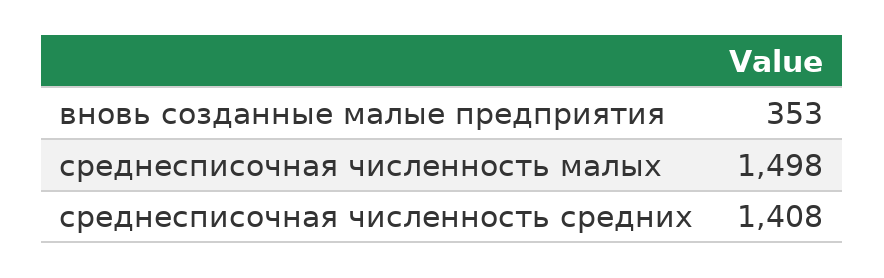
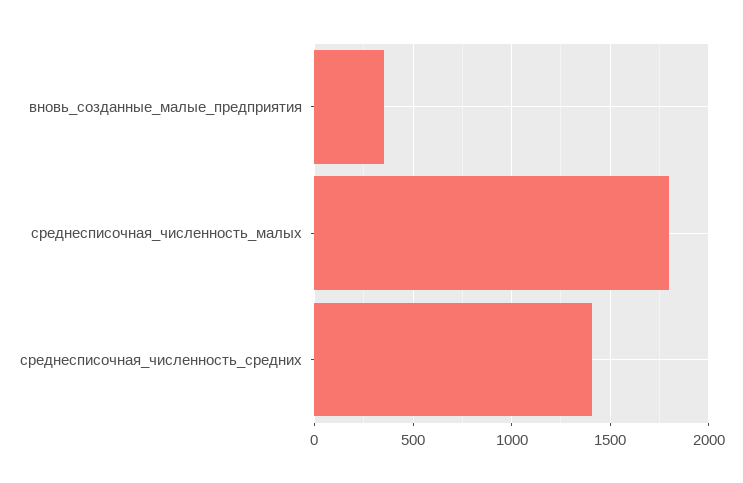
среднесписочная численность малых: 1498 -> 1800

